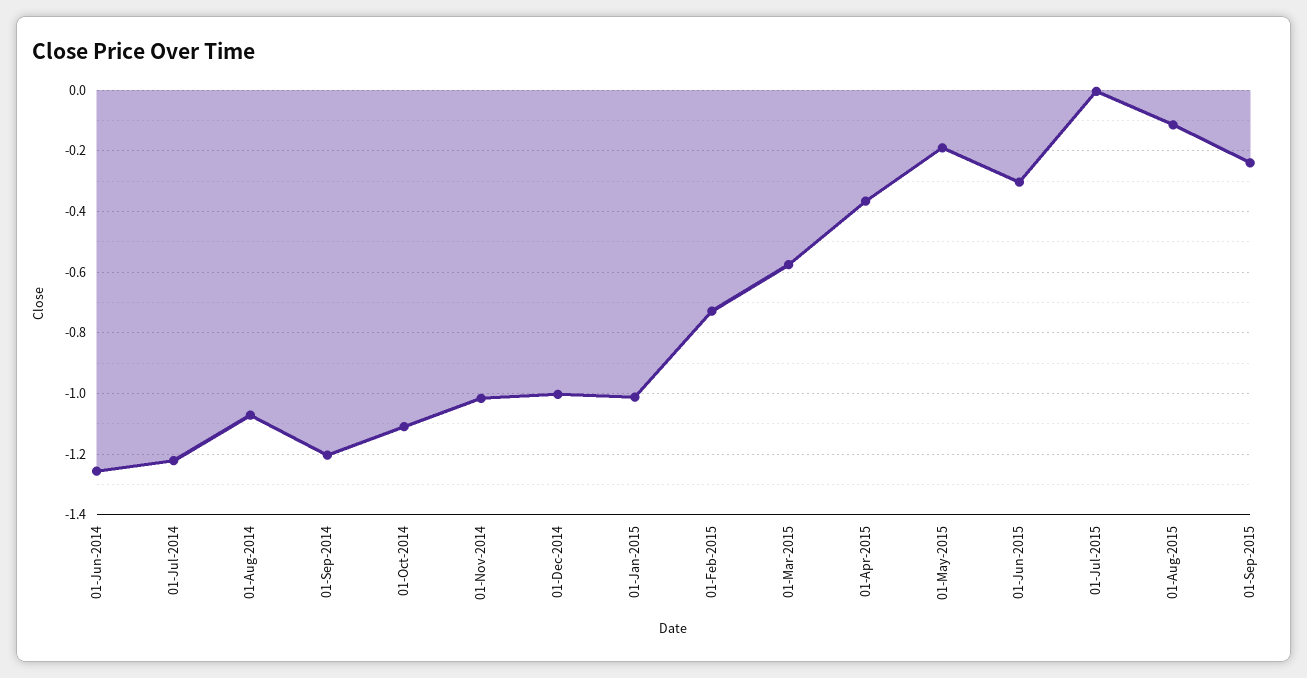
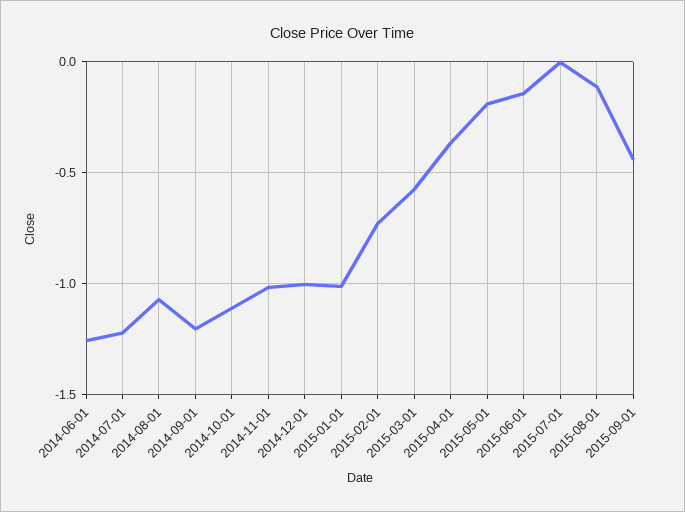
01-Jun-2015: -0.3 -> -0.15
01-Sep-2015: -0.24 -> -0.45

